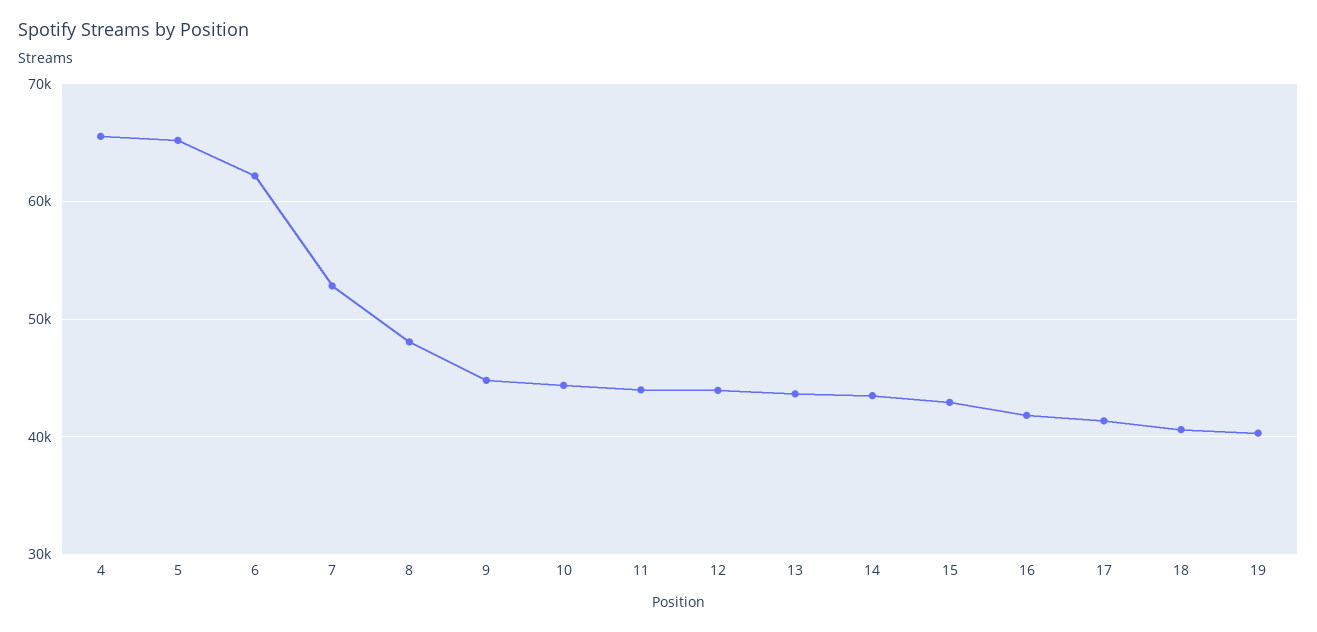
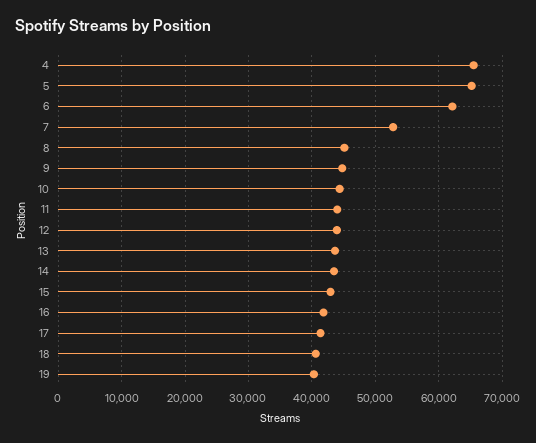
8: 48000 -> 45000

